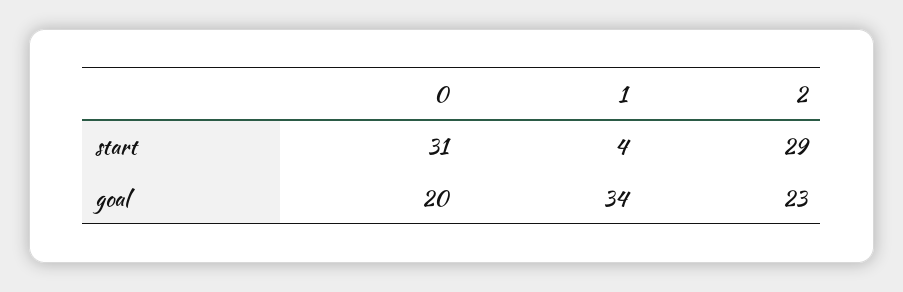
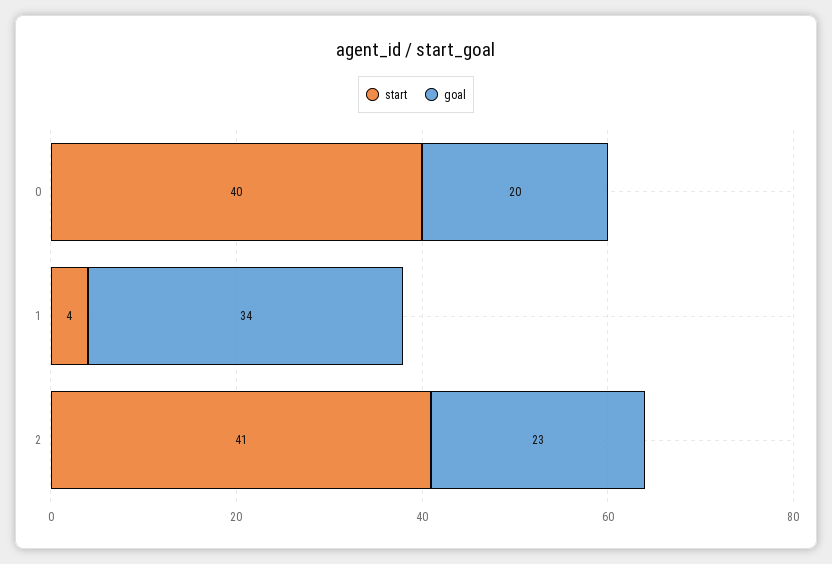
start, 0: 31 -> 40
start, 2: 29 -> 41

